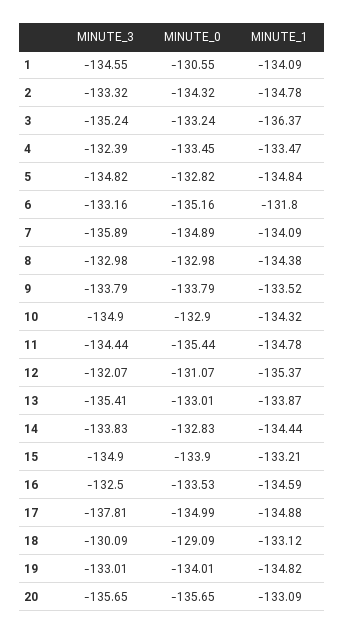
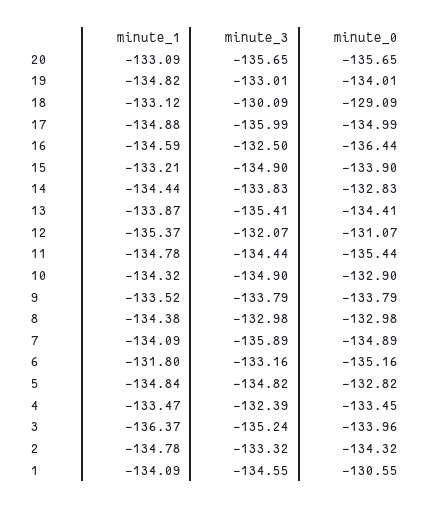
MINUTE_0, 3: -133.24 -> -133.96
MINUTE_0, 13: -133.01 -> -134.41
MINUTE_0, 16: -133.53 -> -136.44
MINUTE_3, 17: -137.81 -> -135.99

